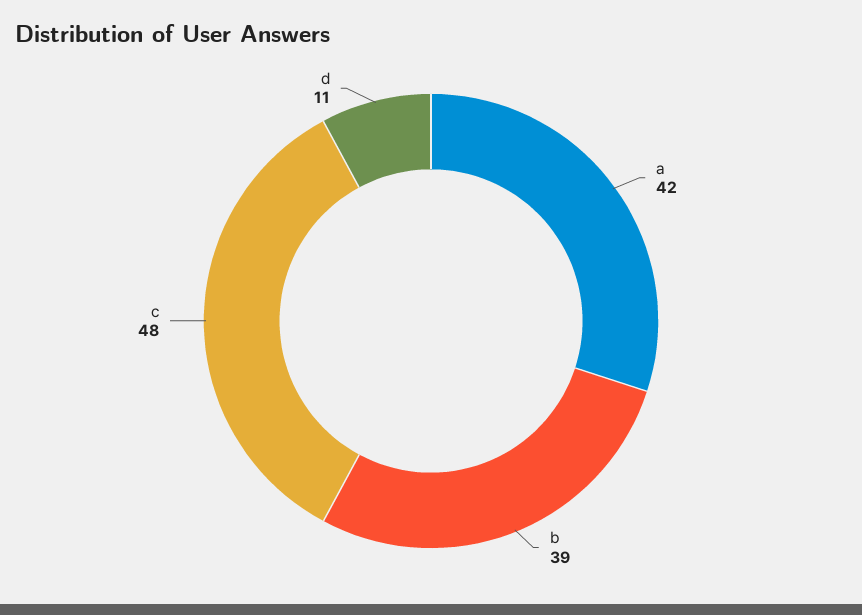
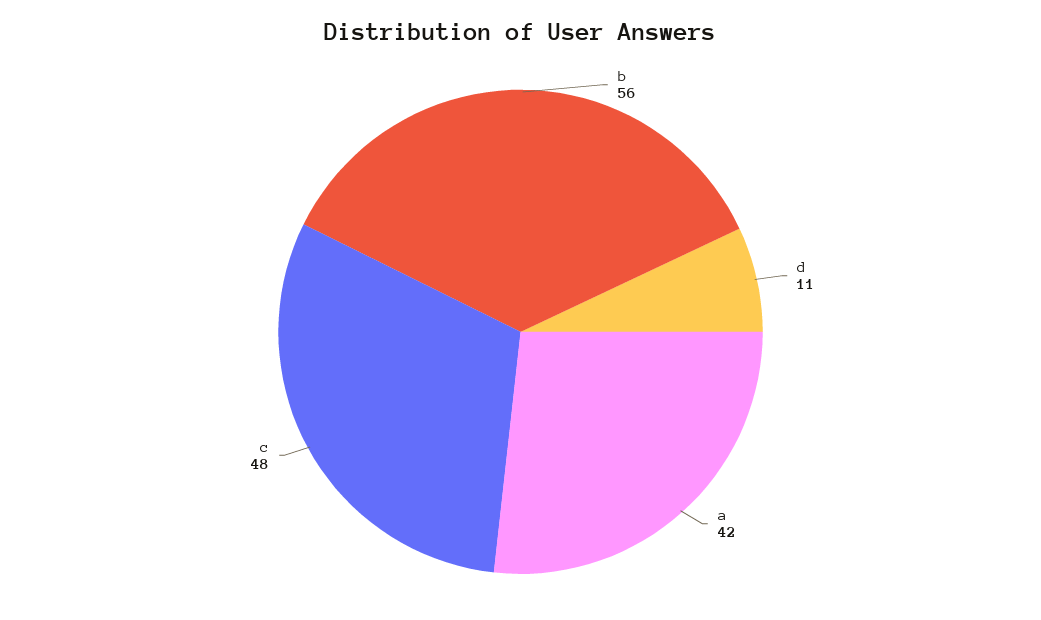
b: 39 -> 56

